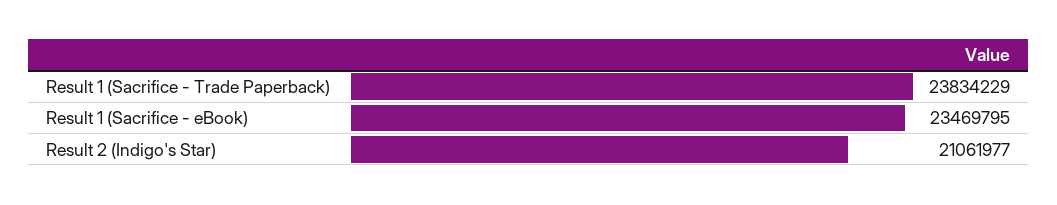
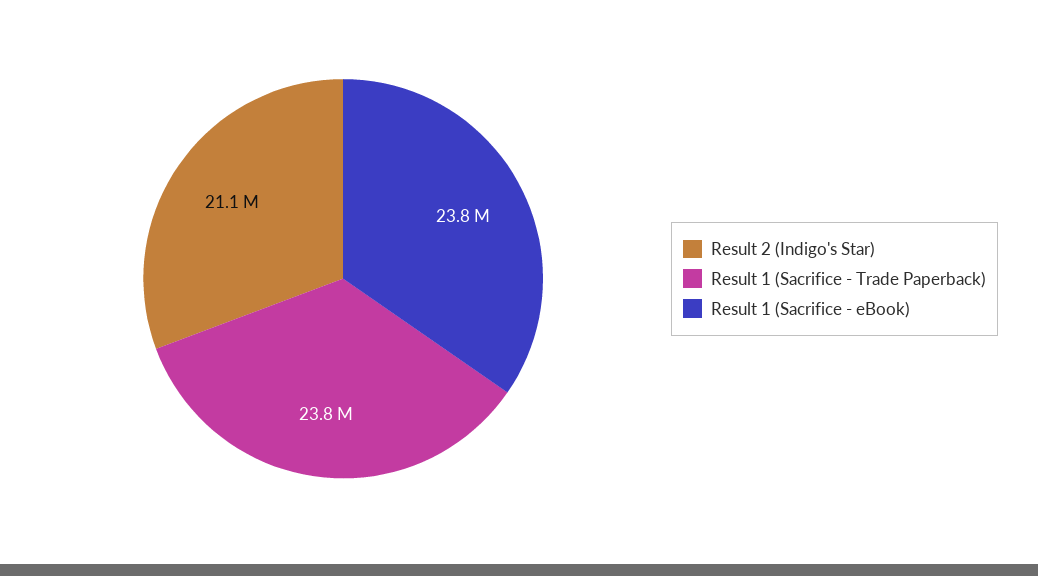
Result 1 (Sacrifice - eBook): 23469795 -> 23800000

